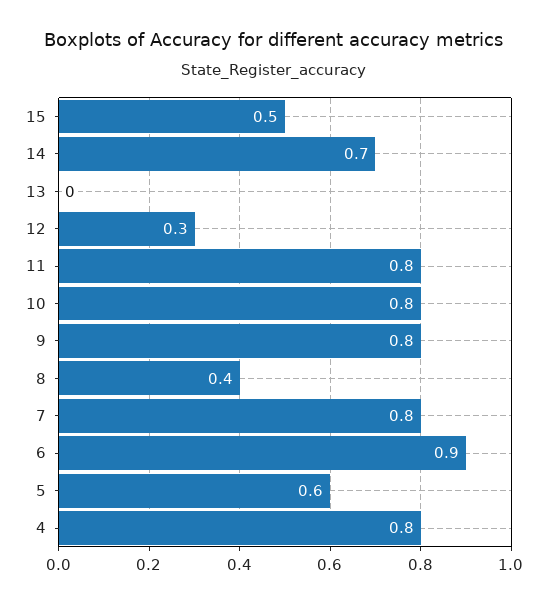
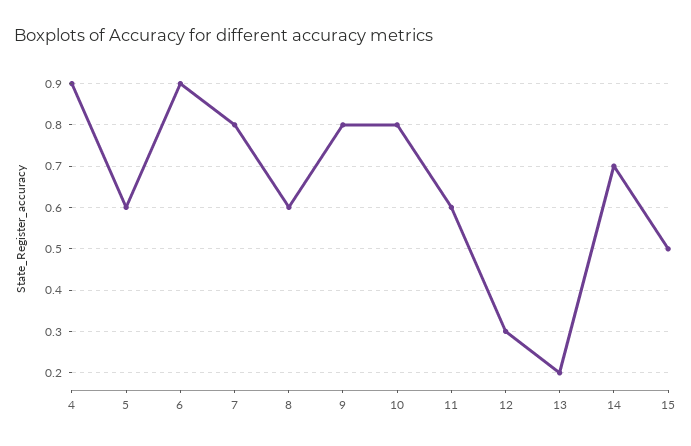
13: 0 -> 0.2
11: 0.8 -> 0.6
8: 0.4 -> 0.6
4: 0.8 -> 0.9

